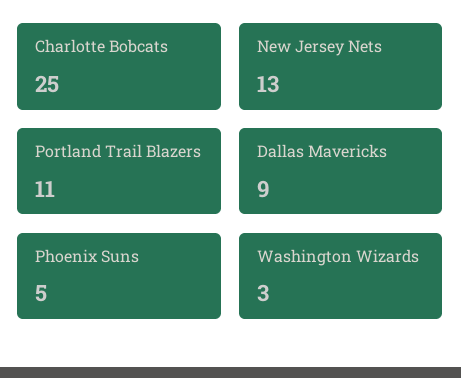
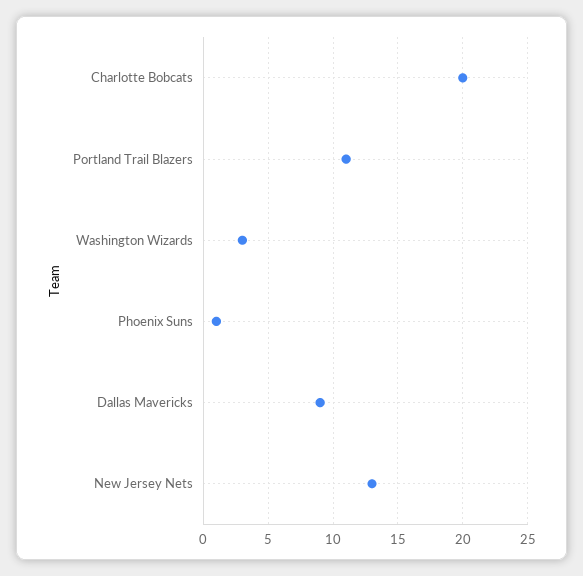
Charlotte Bobcats: 25 -> 20
Phoenix Suns: 5 -> 1

